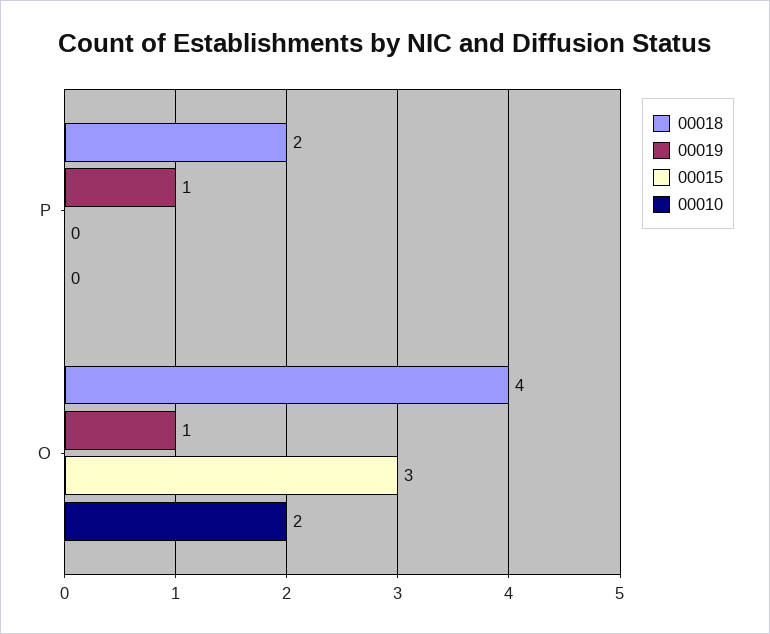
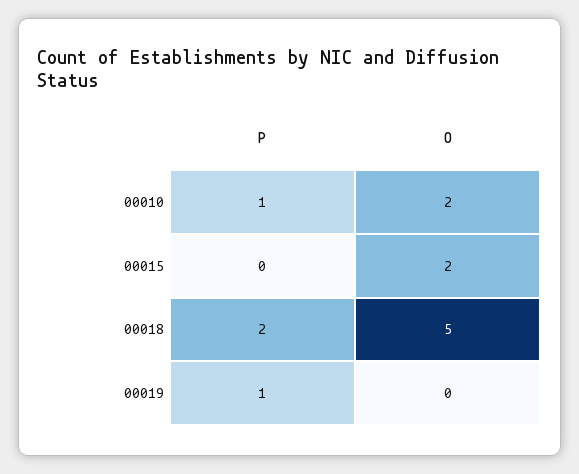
00010, P: 0 -> 1
00018, O: 4 -> 5
00019, O: 1 -> 0
00015, O: 3 -> 2

